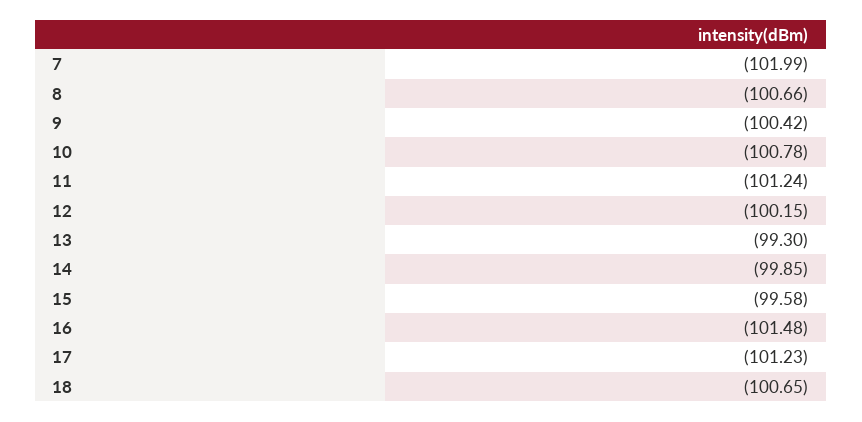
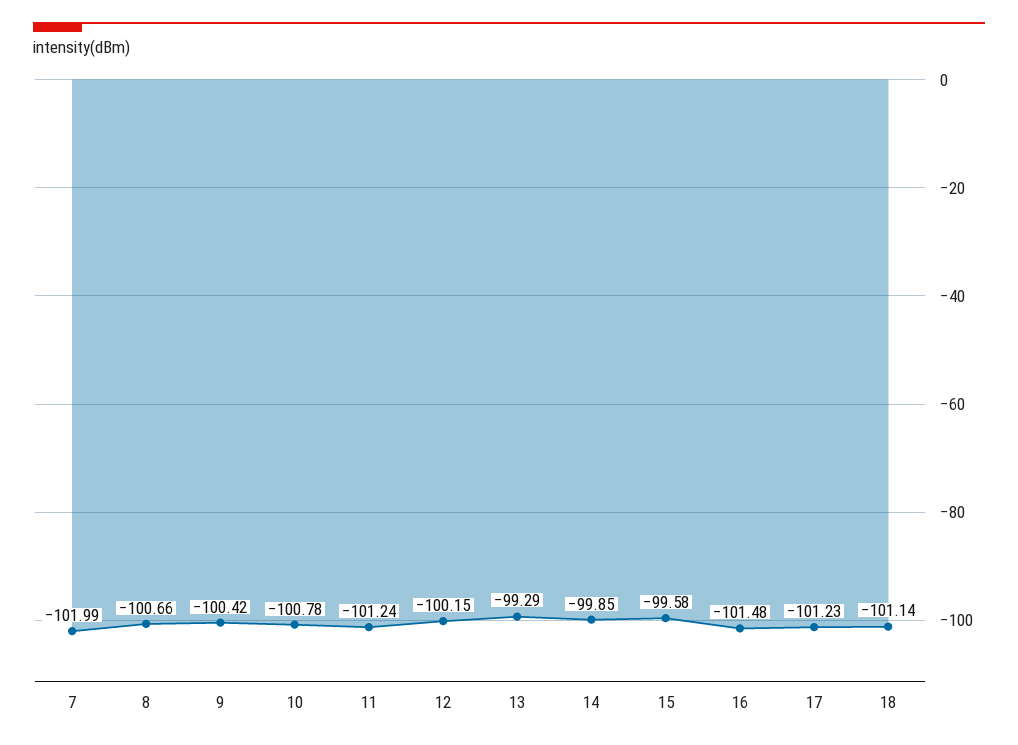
13: -99.3 -> -99.29
18: -100.65 -> -101.14

